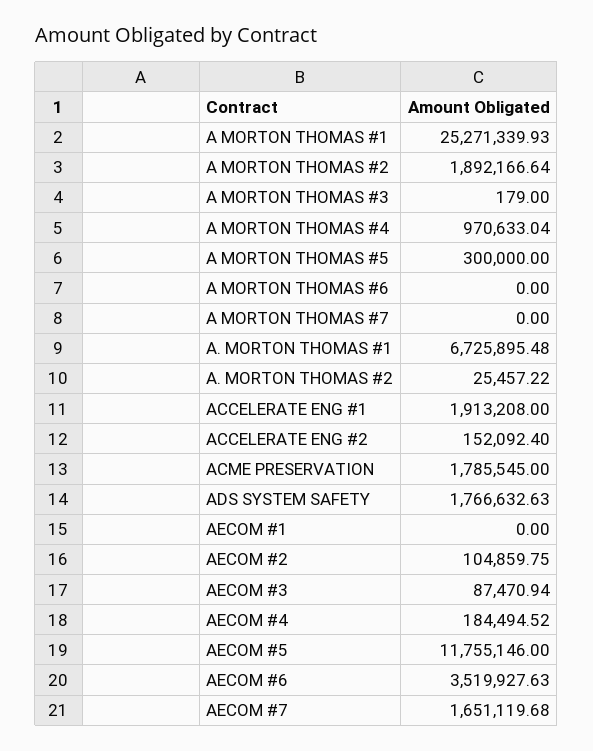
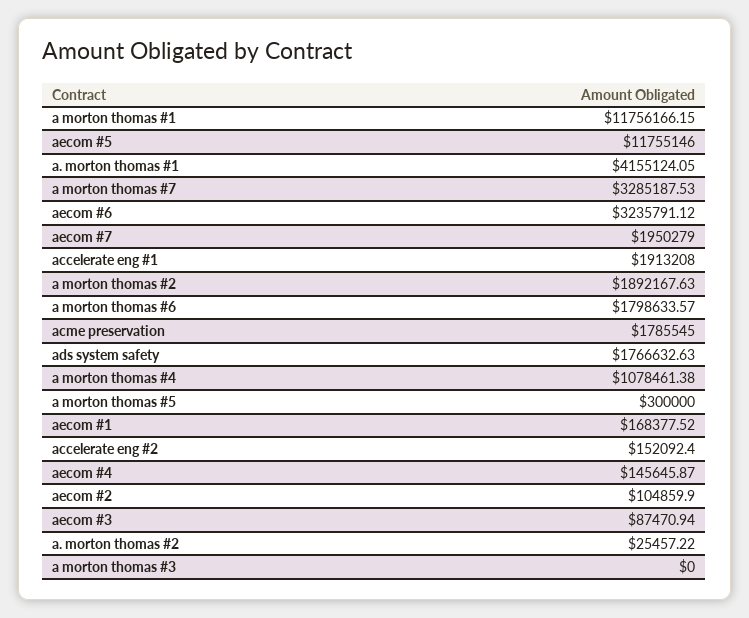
A MORTON THOMAS #1: 25271339.93 -> 11756166.15
A MORTON THOMAS #2: 1892166.64 -> 1892167.63
A MORTON THOMAS #3: 179 -> 0
A MORTON THOMAS #4: 970633.04 -> 1078461.38
A MORTON THOMAS #6: 0 -> 1798633.57
A MORTON THOMAS #7: 0 -> 3285187.53
A. MORTON THOMAS #1: 6725895.48 -> 4155124.05
AECOM #1: 0 -> 168377.52
AECOM #2: 104859.75 -> 104859.9
AECOM #4: 184494.52 -> 145645.87
AECOM #6: 3519927.63 -> 3235791.12
AECOM #7: 1651119.68 -> 1950279

